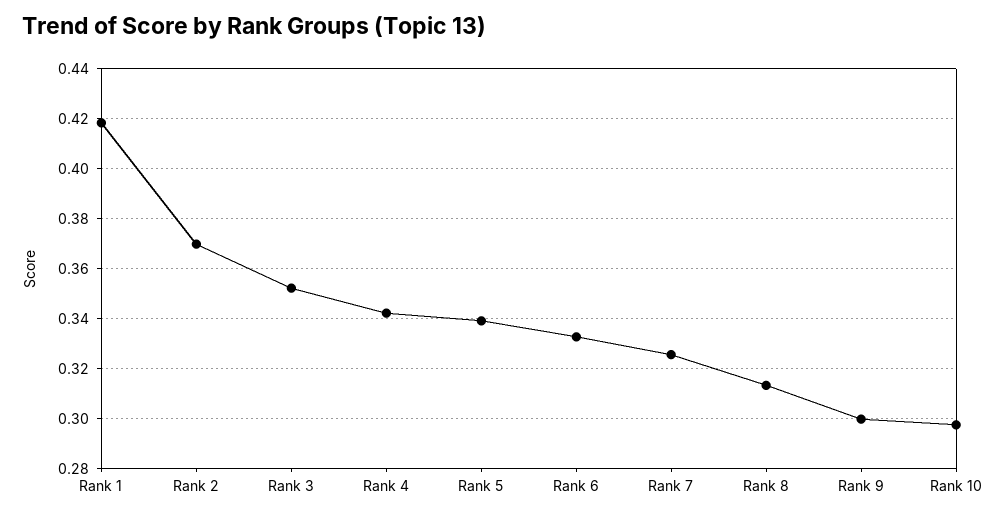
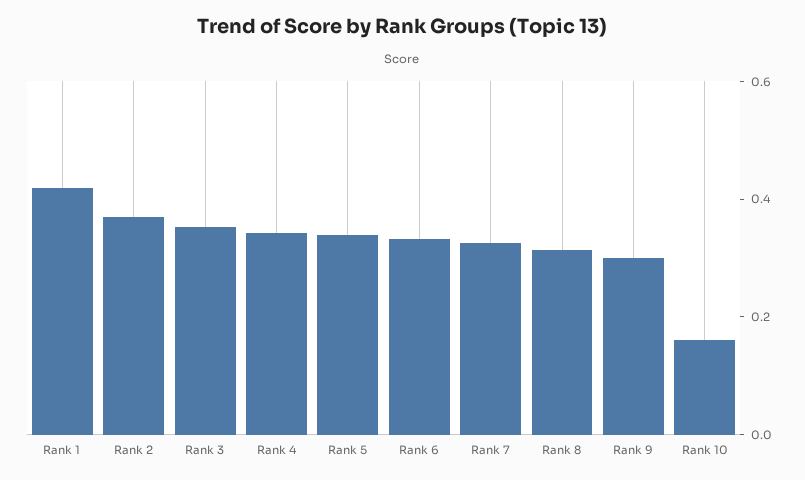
Rank 10: 0.2975 -> 0.15

